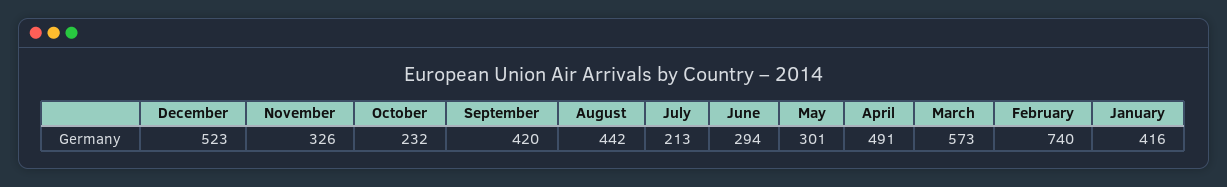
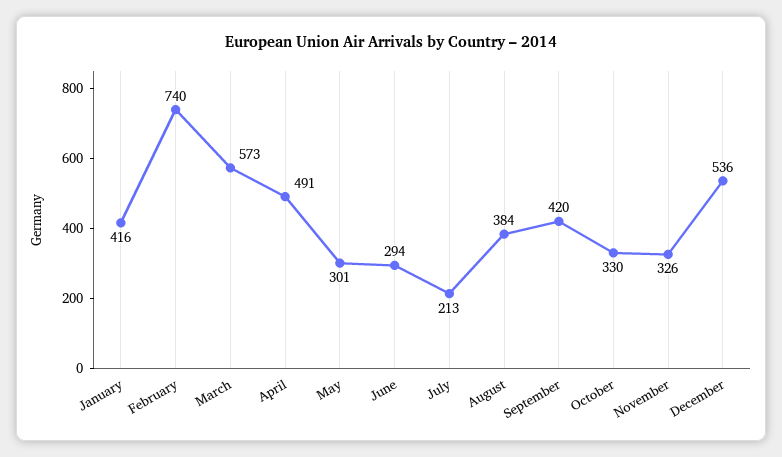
December: 523 -> 536
October: 232 -> 330
August: 442 -> 384

